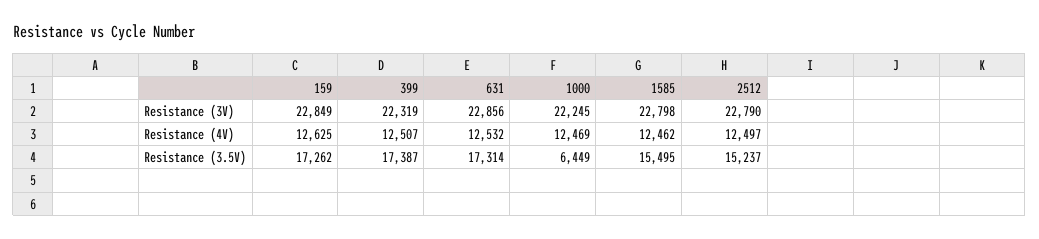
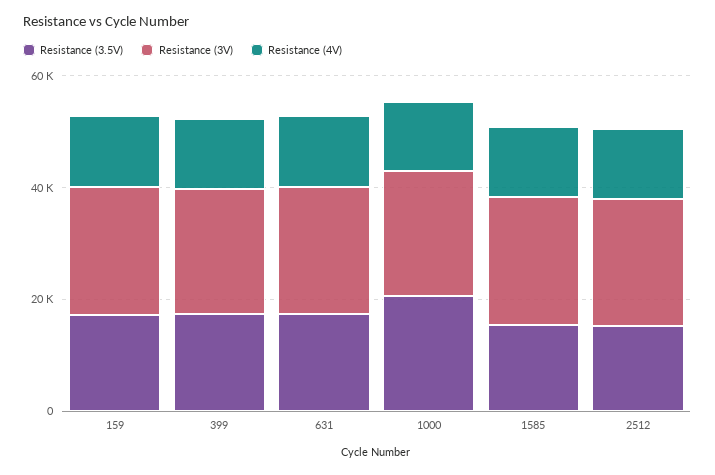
Resistance (3.5V), 1000: 6449 -> 20000

